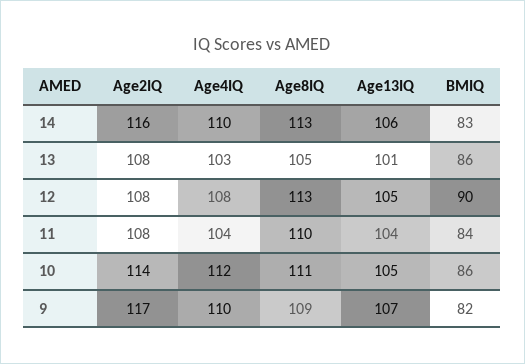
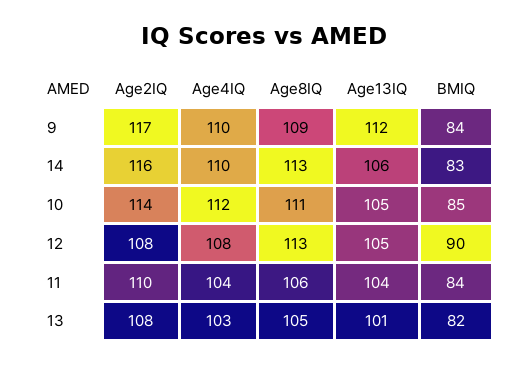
BMIQ, 13: 86 -> 82
Age2IQ, 11: 108 -> 110
Age8IQ, 11: 110 -> 106
BMIQ, 10: 86 -> 85
Age13IQ, 9: 107 -> 112
BMIQ, 9: 82 -> 84

